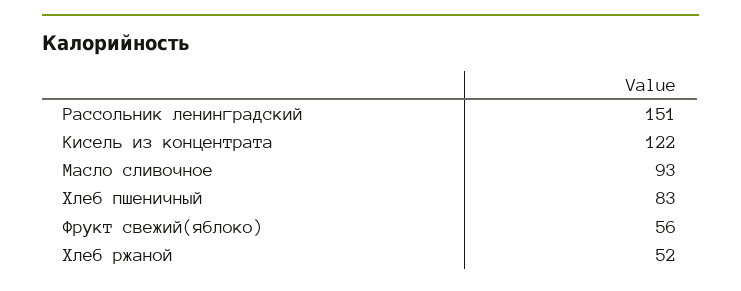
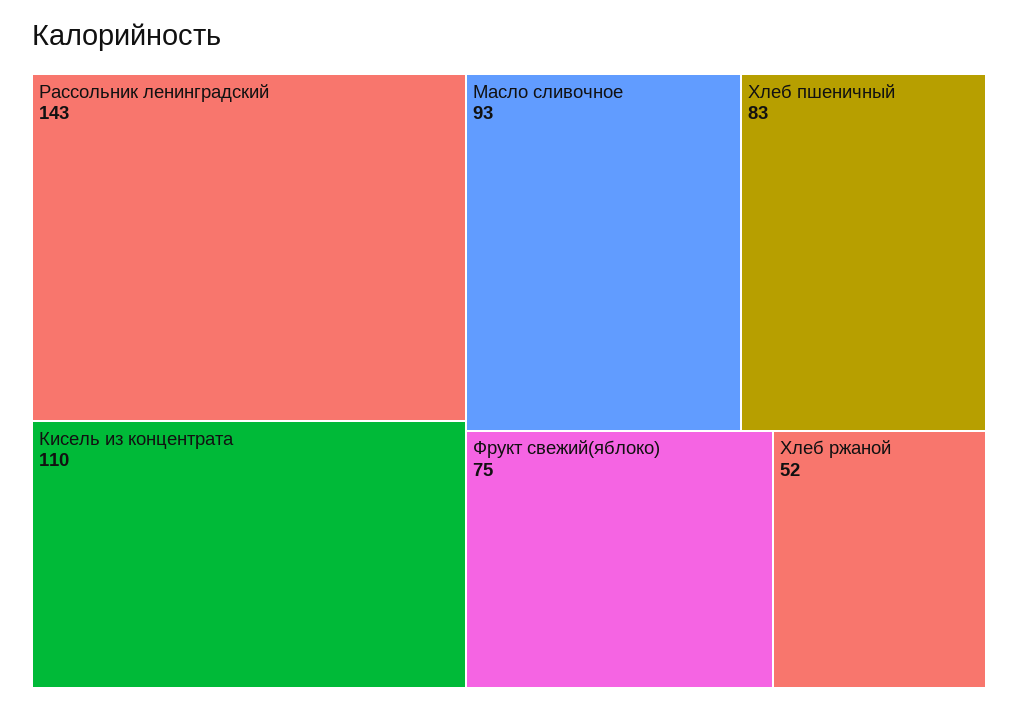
Рассольник ленинградский: 151 -> 143
Кисель из концентрата: 122 -> 110
Фрукт свежий(яблоко): 56 -> 75

